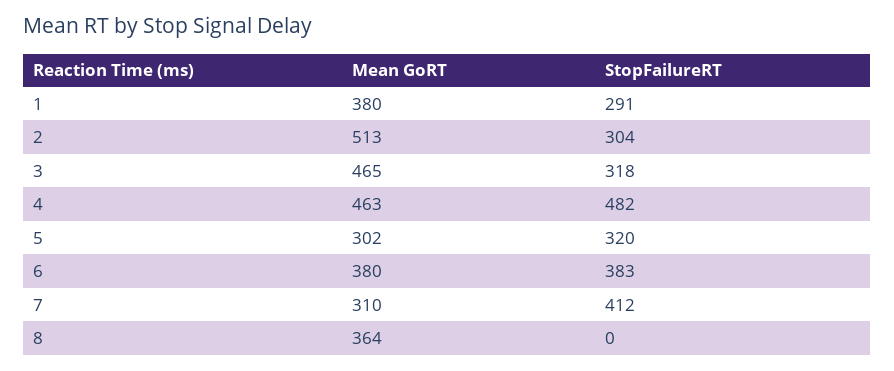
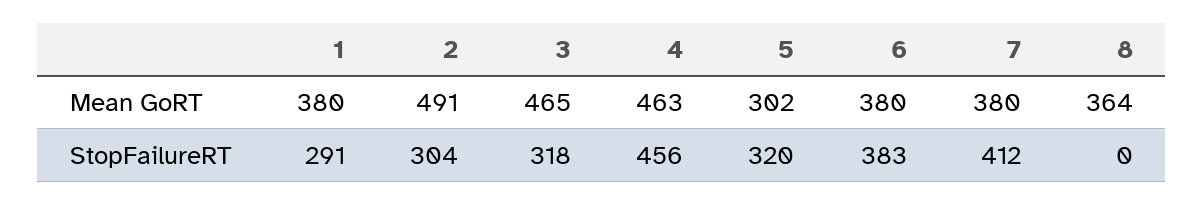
Mean GoRT, 2: 513 -> 491
StopFailureRT, 4: 482 -> 456
Mean GoRT, 7: 310 -> 380

